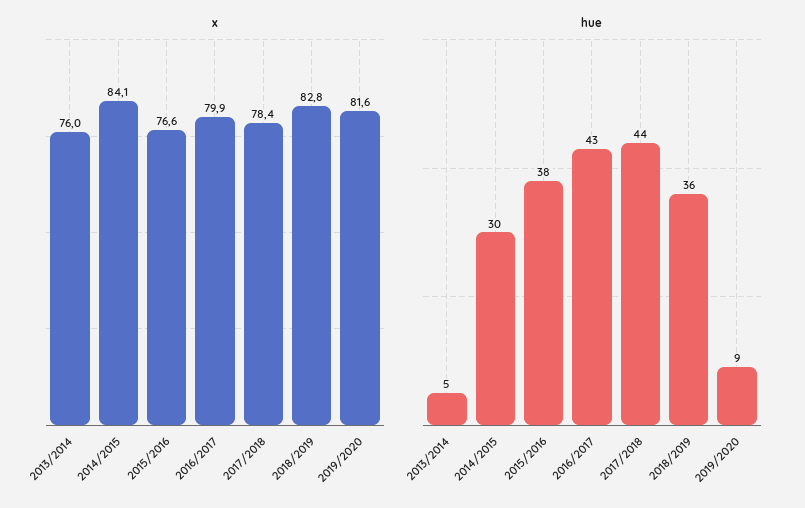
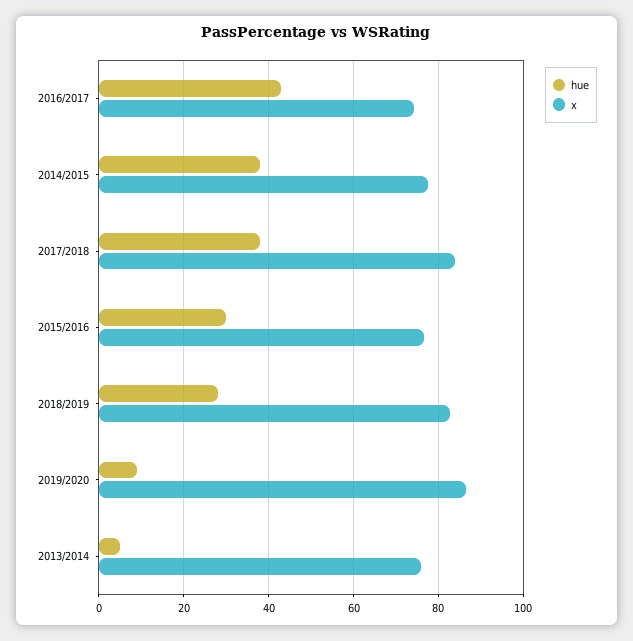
x, 2014/2015: 84.1 -> 78
x, 2016/2017: 79.9 -> 74
x, 2017/2018: 78.4 -> 84
x, 2019/2020: 81.6 -> 86
hue, 2014/2015: 30 -> 38
hue, 2015/2016: 38 -> 30
hue, 2017/2018: 44 -> 38
hue, 2018/2019: 36 -> 28

